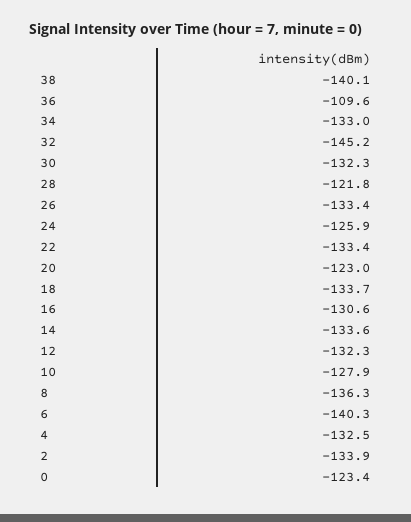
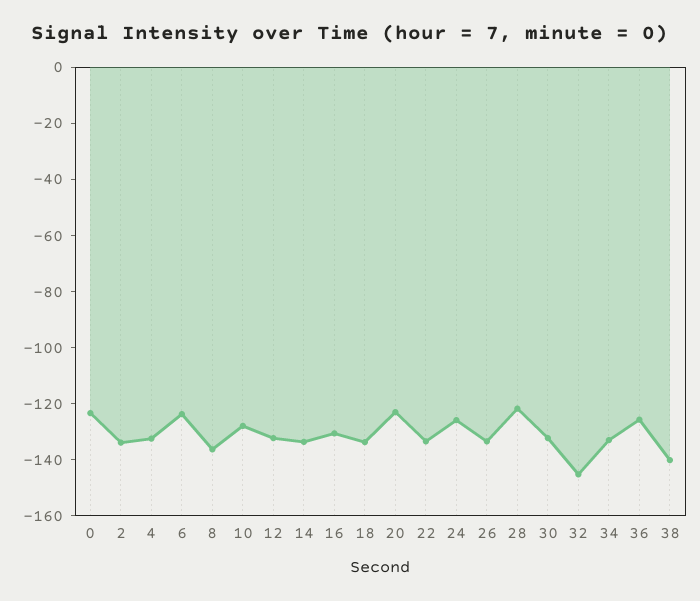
36: -109.6 -> -125
6: -140.3 -> -125

